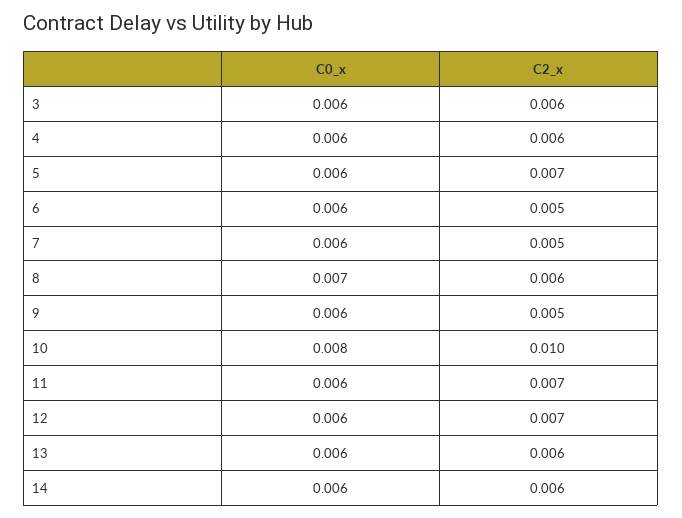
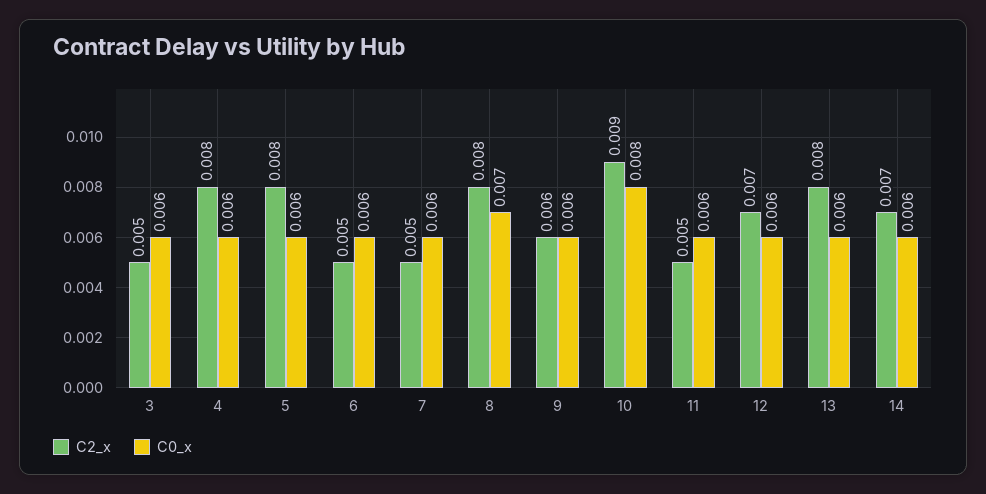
C2_x, 3: 0.006 -> 0.005
C2_x, 4: 0.006 -> 0.008
C2_x, 5: 0.007 -> 0.008
C2_x, 8: 0.006 -> 0.008
C2_x, 9: 0.005 -> 0.006
C2_x, 10: 0.01 -> 0.009
C2_x, 11: 0.007 -> 0.005
C2_x, 13: 0.006 -> 0.008
C2_x, 14: 0.006 -> 0.007

